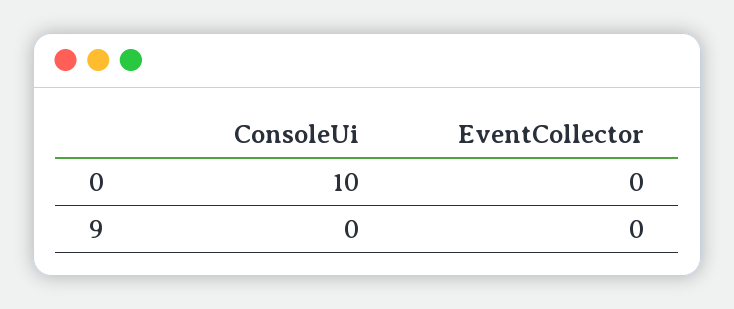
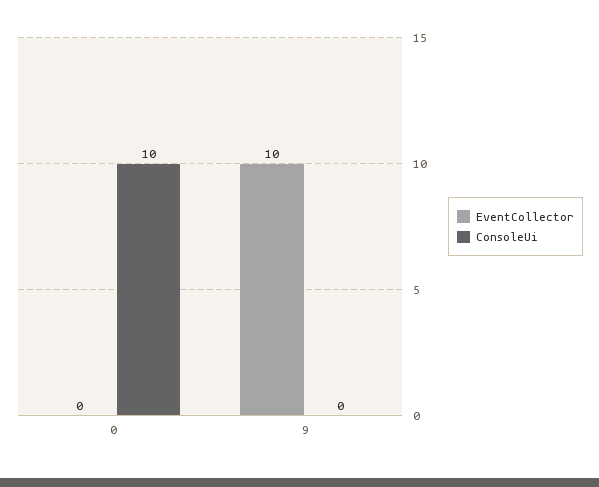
EventCollector, 9: 0 -> 10

